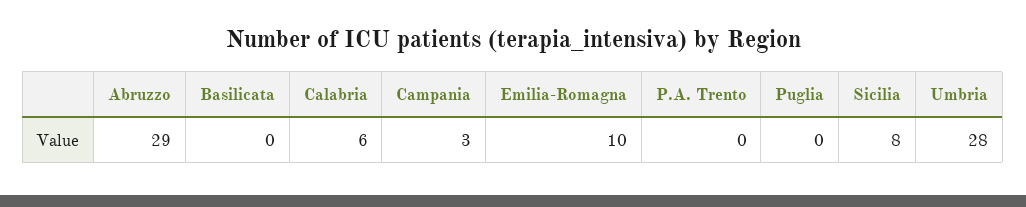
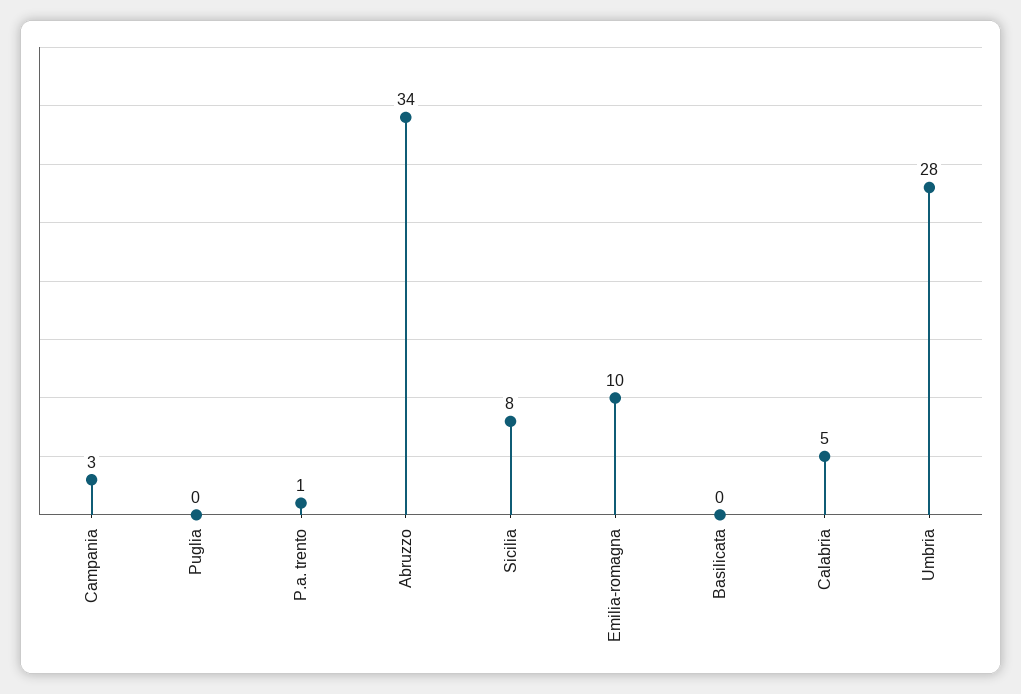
Abruzzo: 29 -> 34
Calabria: 6 -> 5
P.A. Trento: 0 -> 1

